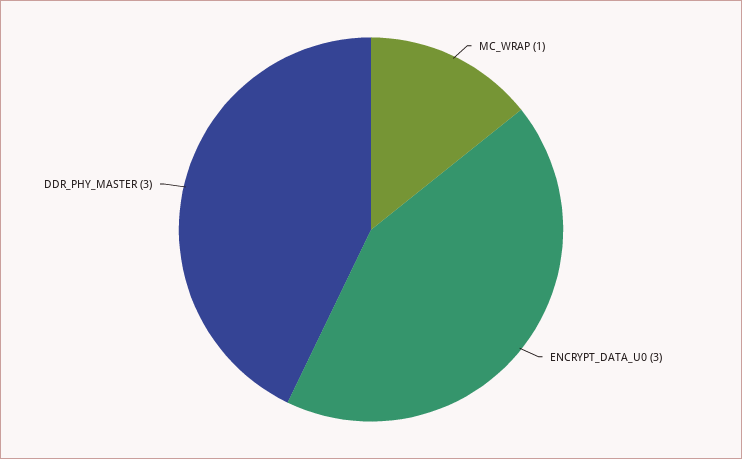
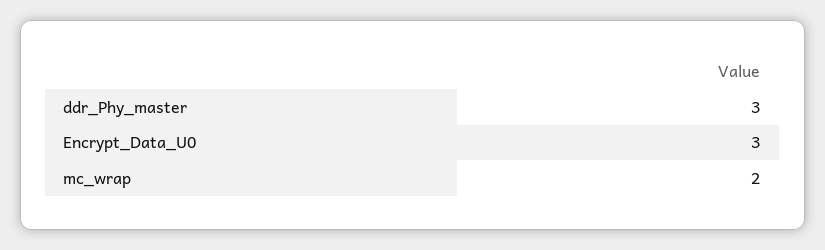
MC_WRAP: 1 -> 2

